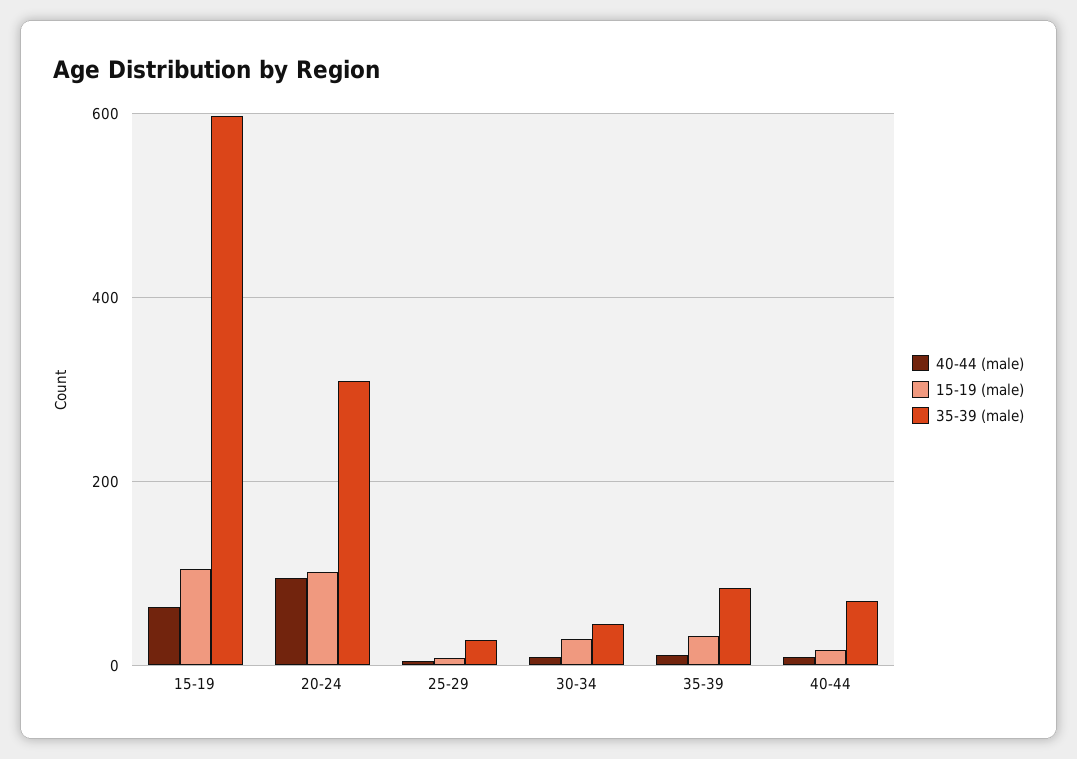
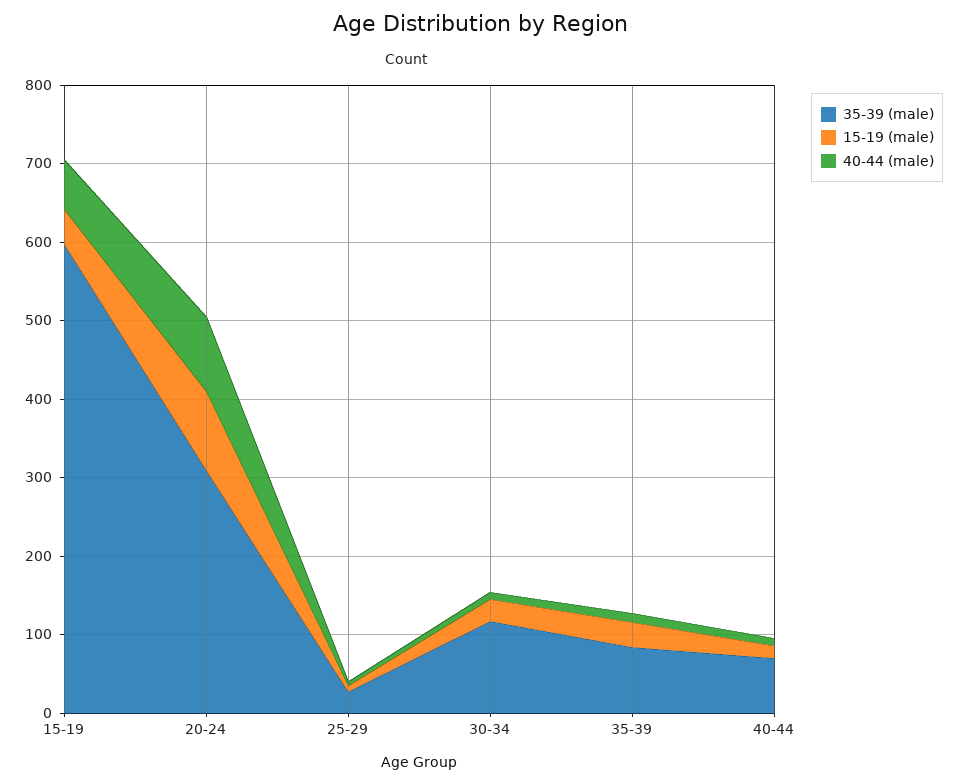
15-19 (male), 15-19: 100 -> 40
35-39 (male), 30-34: 40 -> 120

